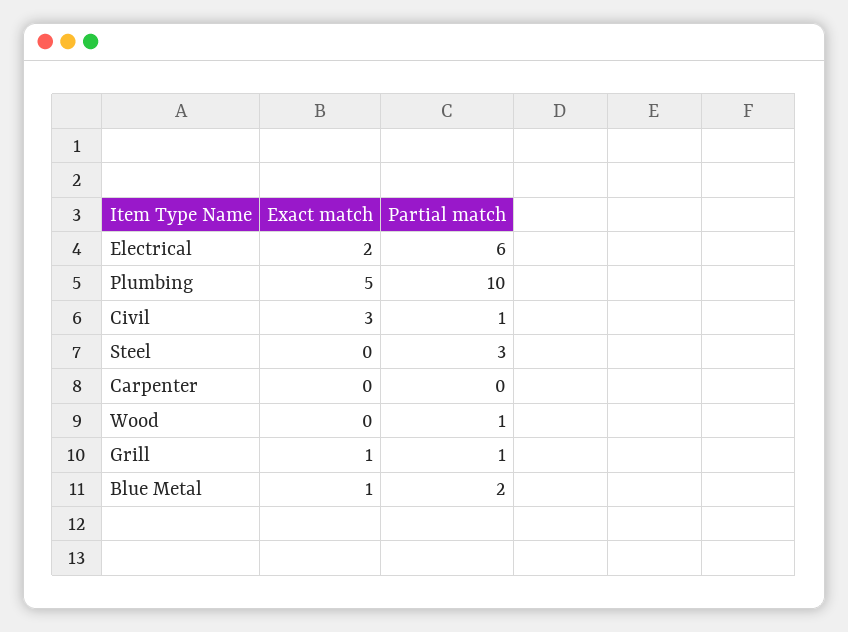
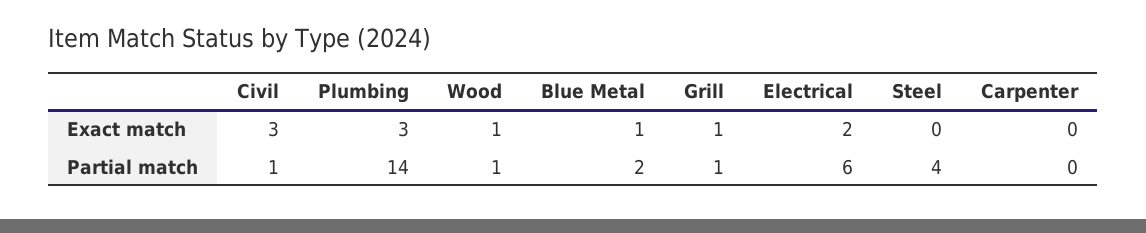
Exact match, Plumbing: 5 -> 3
Partial match, Plumbing: 10 -> 14
Partial match, Steel: 3 -> 4
Exact match, Wood: 0 -> 1

